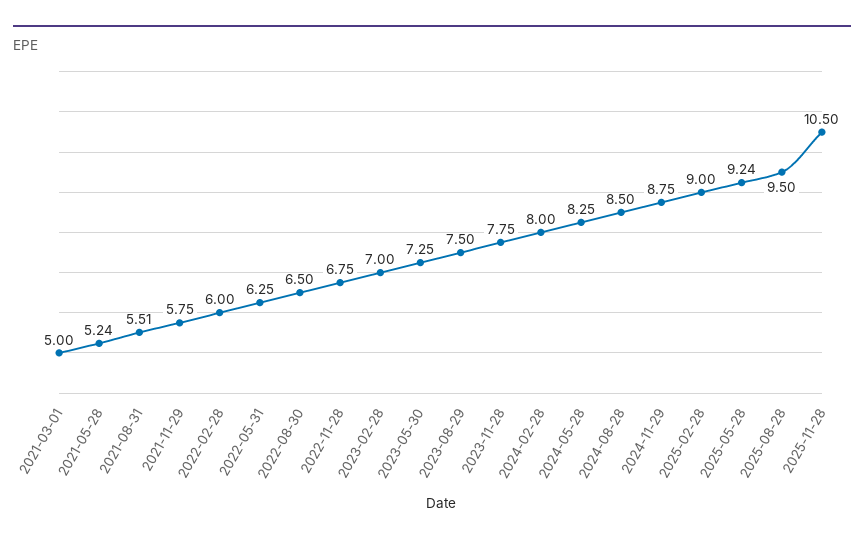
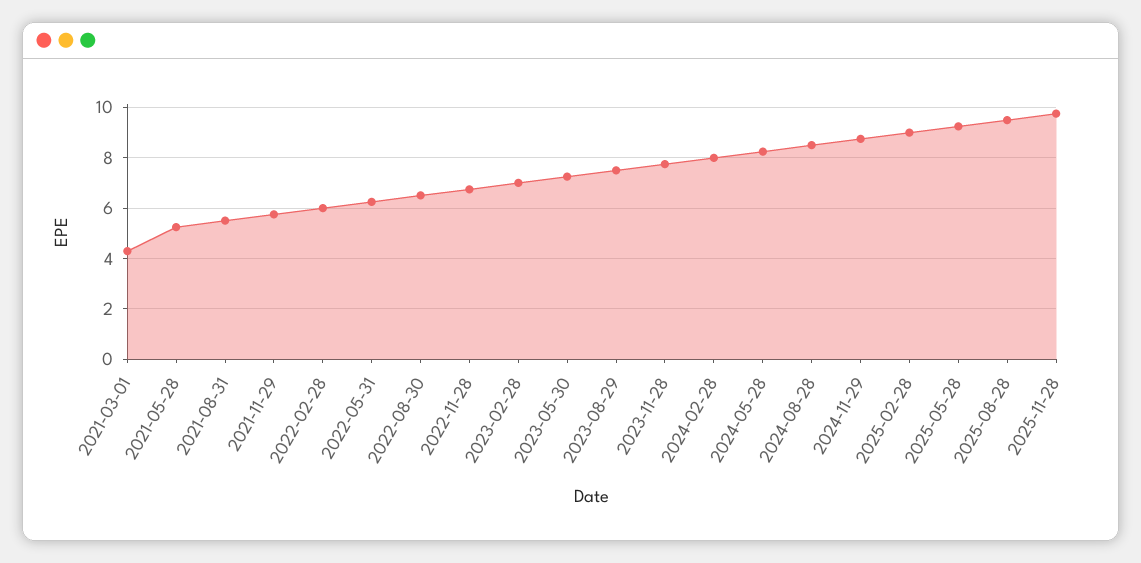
2021-03-01: 5 -> 4.25
2025-11-28: 10.5 -> 9.75

